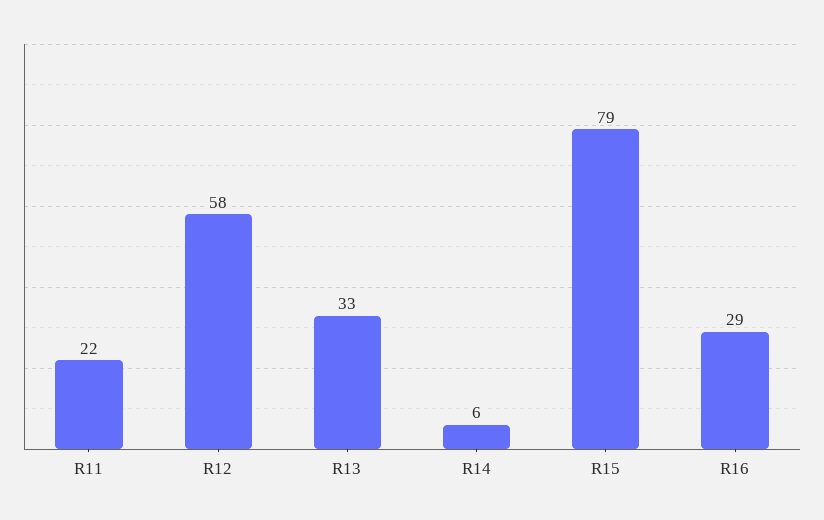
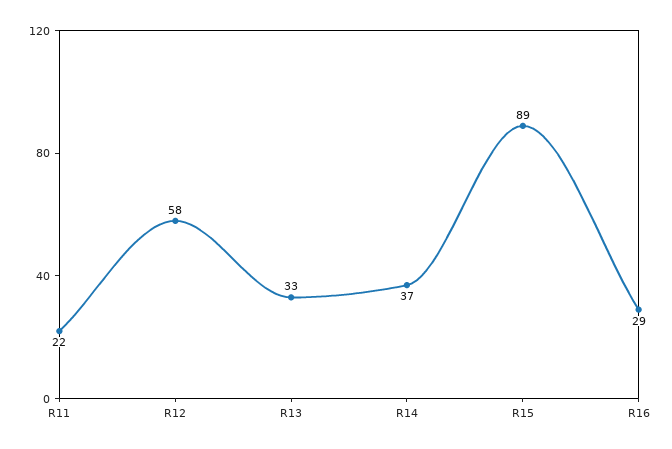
R14: 6 -> 37
R15: 79 -> 89

